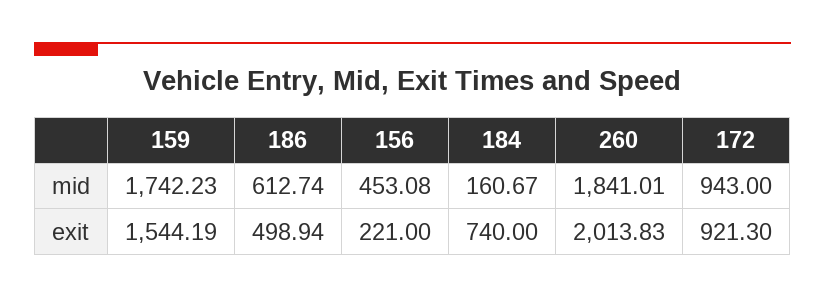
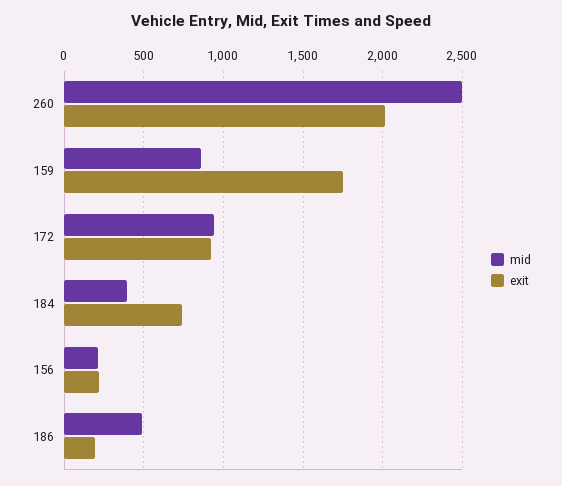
mid, 159: 1742.23 -> 850
mid, 186: 612.74 -> 500
mid, 156: 453.08 -> 200
mid, 184: 160.67 -> 400
mid, 260: 1841.01 -> 2500
exit, 159: 1544.19 -> 1750
exit, 186: 498.94 -> 200

